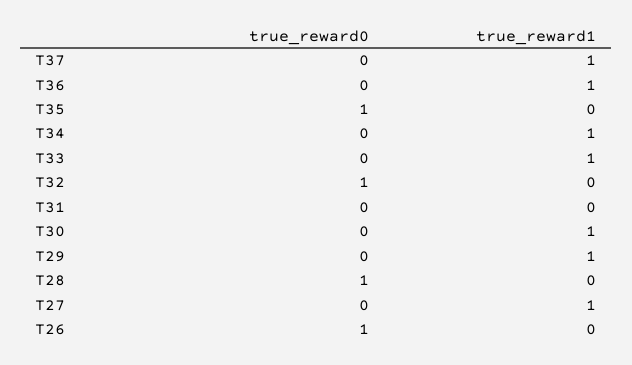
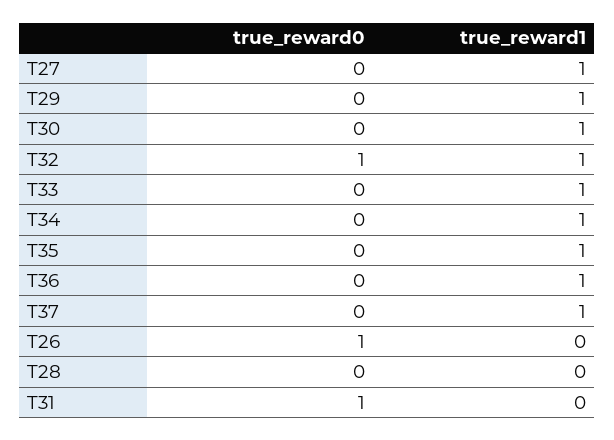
true_reward0, T35: 1 -> 0
true_reward1, T35: 0 -> 1
true_reward1, T32: 0 -> 1
true_reward0, T31: 0 -> 1
true_reward0, T28: 1 -> 0

